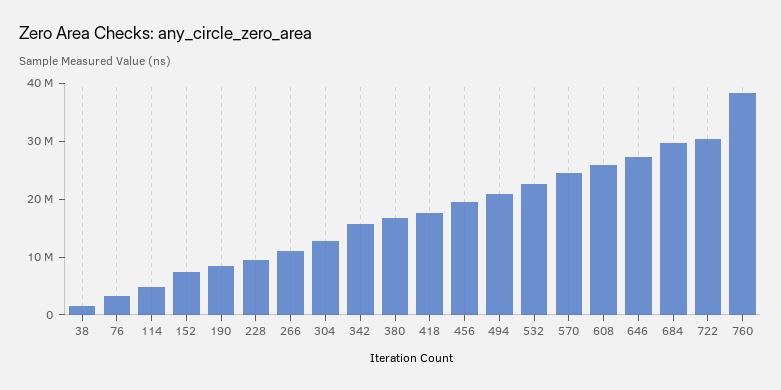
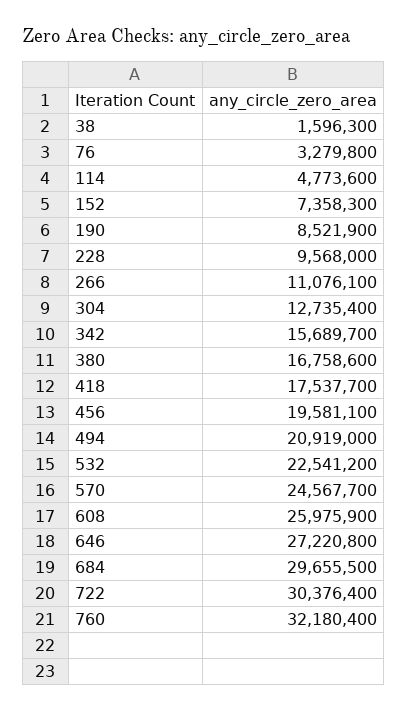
760: 38000000 -> 32180400

